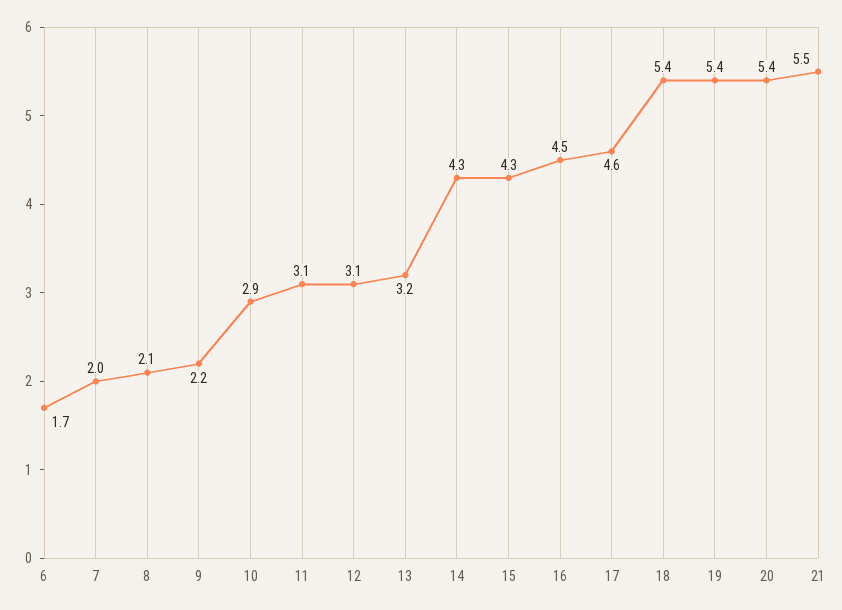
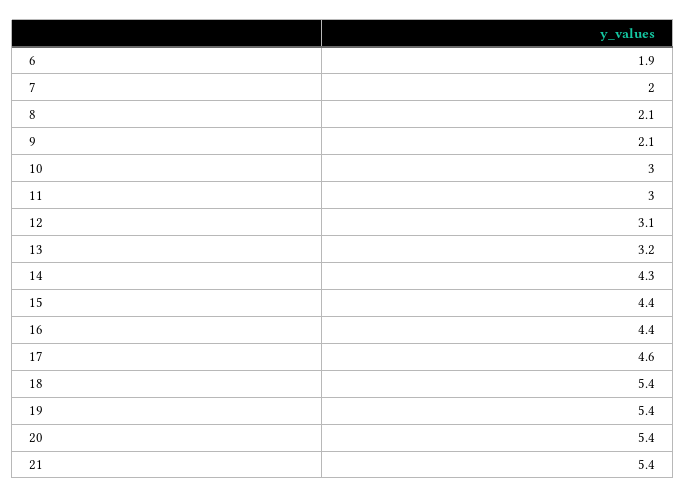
6: 1.7 -> 1.9
9: 2.2 -> 2.1
10: 2.9 -> 3
11: 3.1 -> 3
15: 4.3 -> 4.4
16: 4.5 -> 4.4
21: 5.5 -> 5.4

